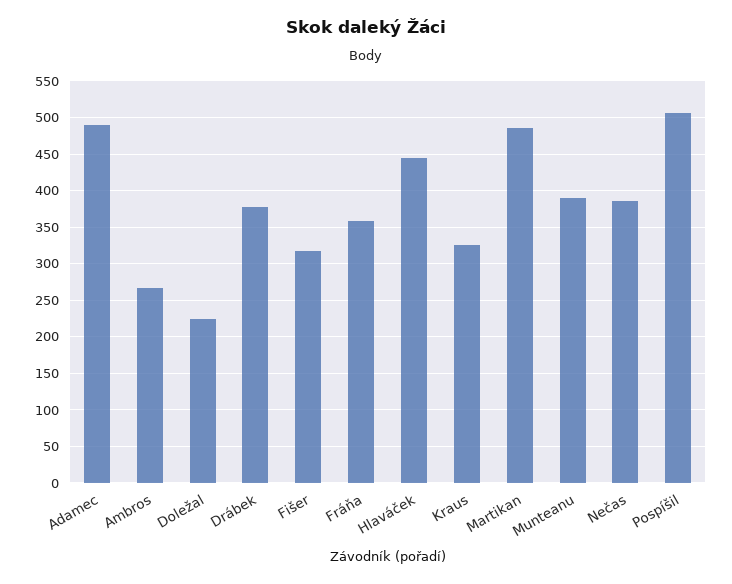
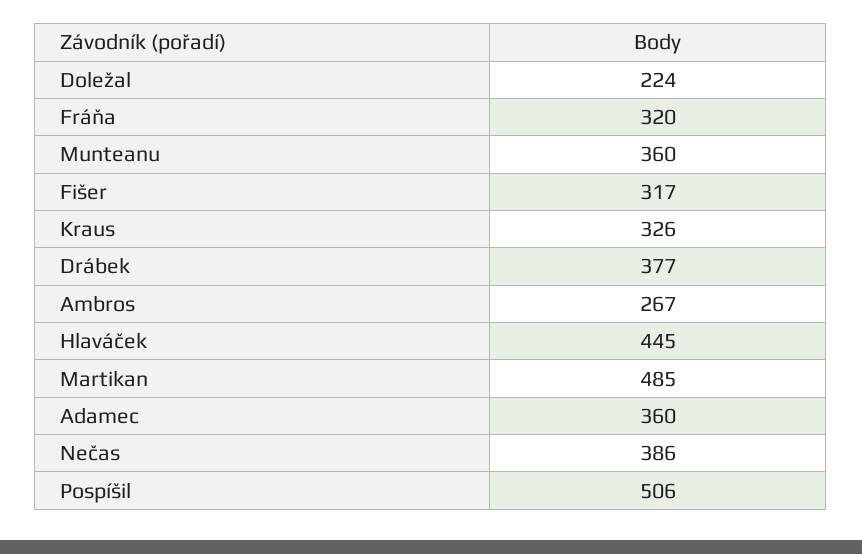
Adamec: 490 -> 360
Fráňa: 360 -> 320
Munteanu: 390 -> 360

